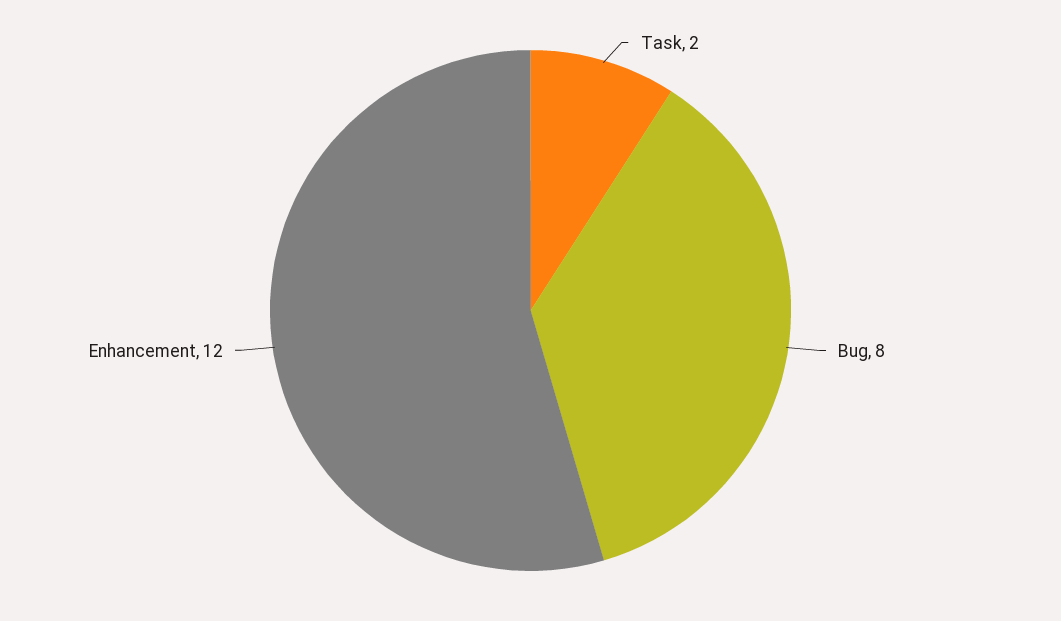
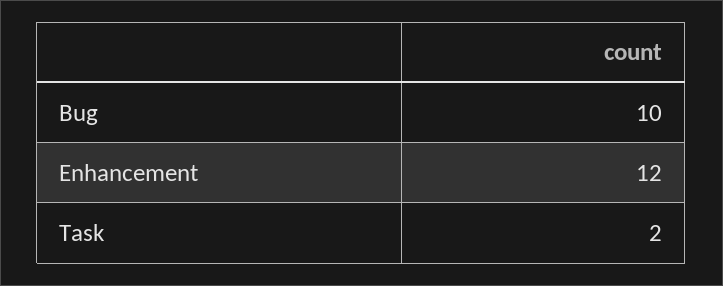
Bug: 8 -> 10

